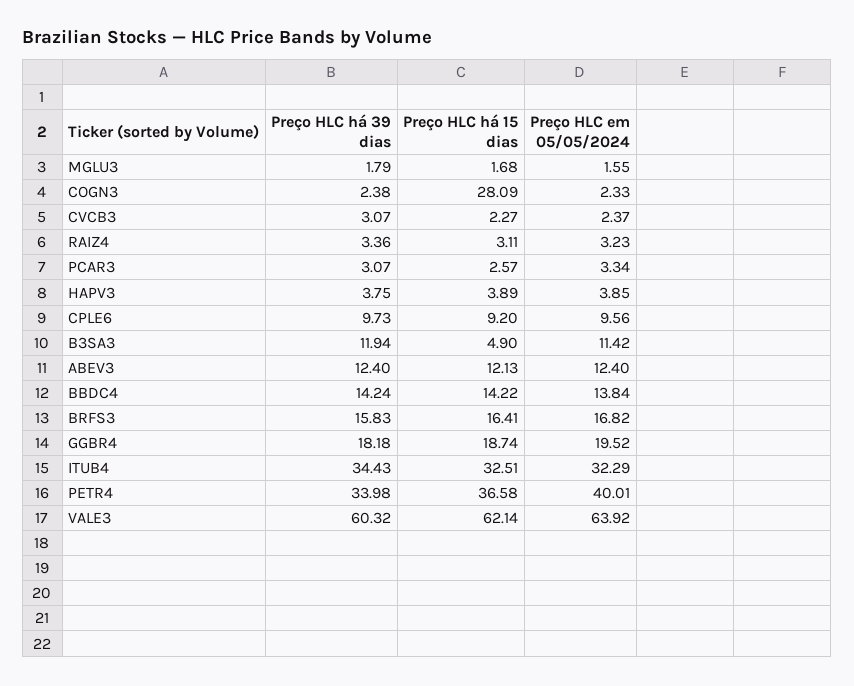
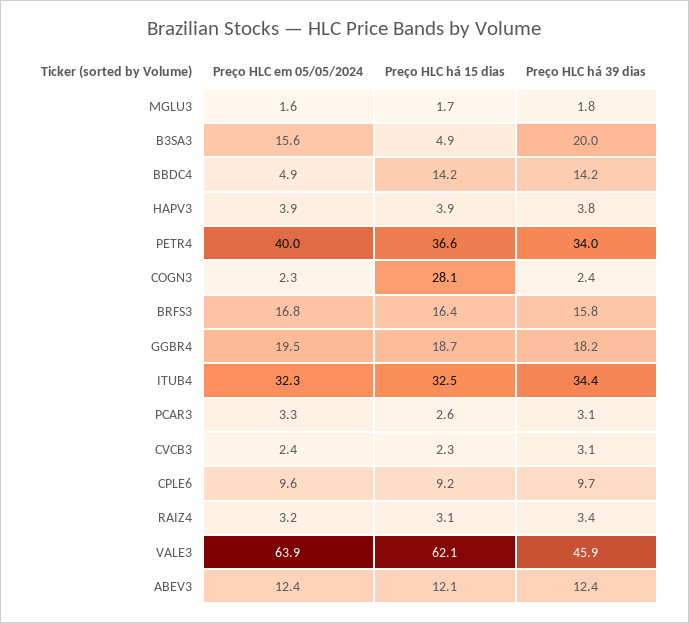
Preço HLC há 39 dias, B3SA3: 11.94 -> 20
Preço HLC em 05/05/2024, B3SA3: 11.42 -> 15.6
Preço HLC em 05/05/2024, BBDC4: 13.84 -> 4.9
Preço HLC há 39 dias, VALE3: 60.32 -> 45.9

